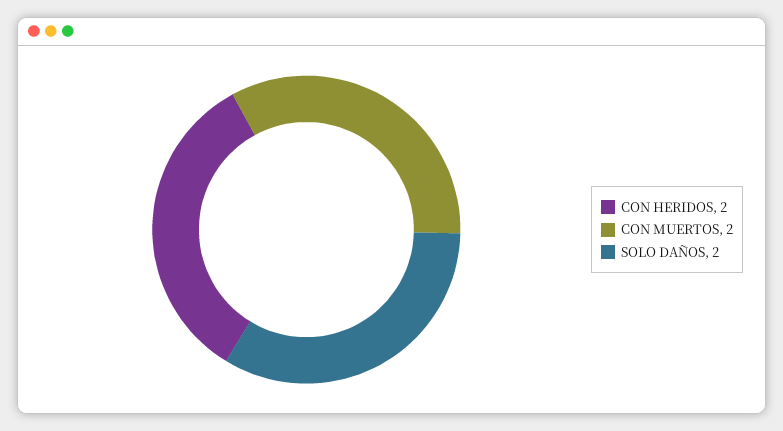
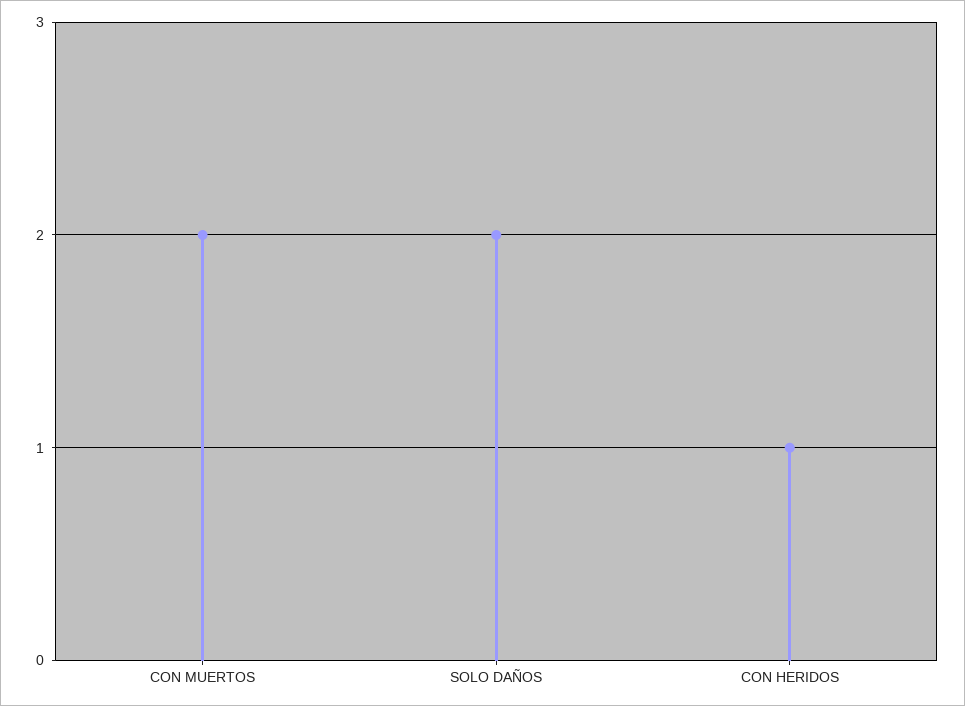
CON HERIDOS: 2 -> 1

